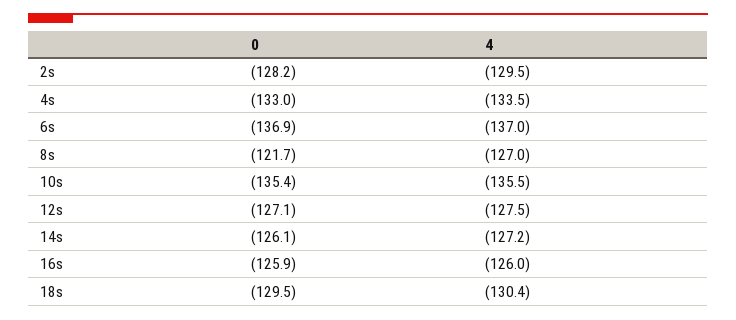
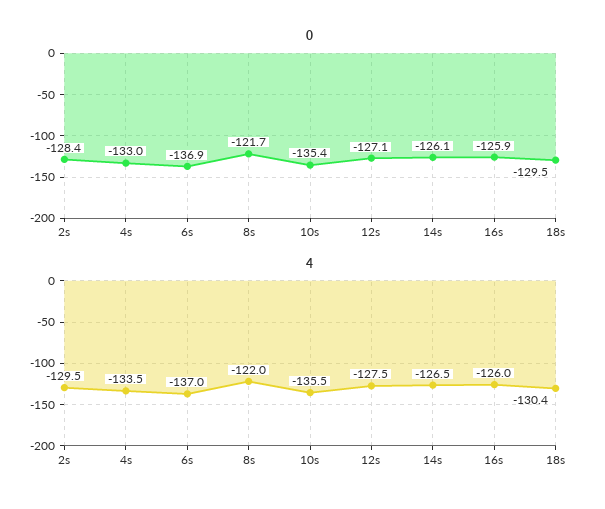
0, 2s: -128.2 -> -128.4
4, 8s: -127 -> -122
4, 14s: -127.2 -> -126.5

